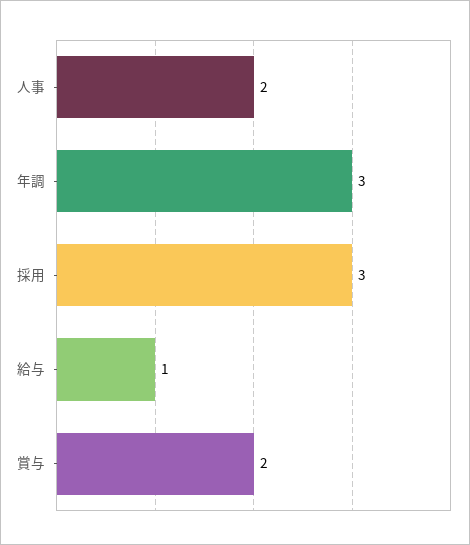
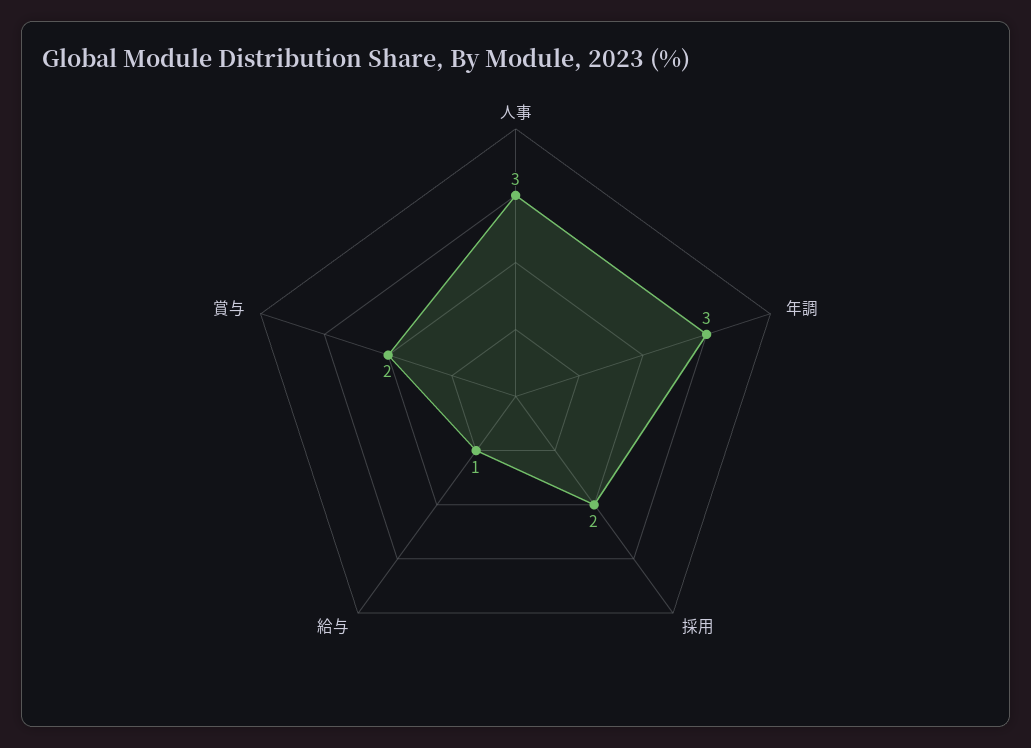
人事: 2 -> 3
採用: 3 -> 2

